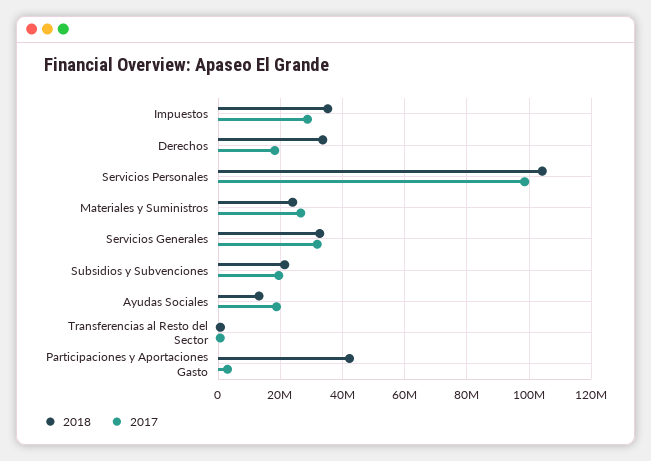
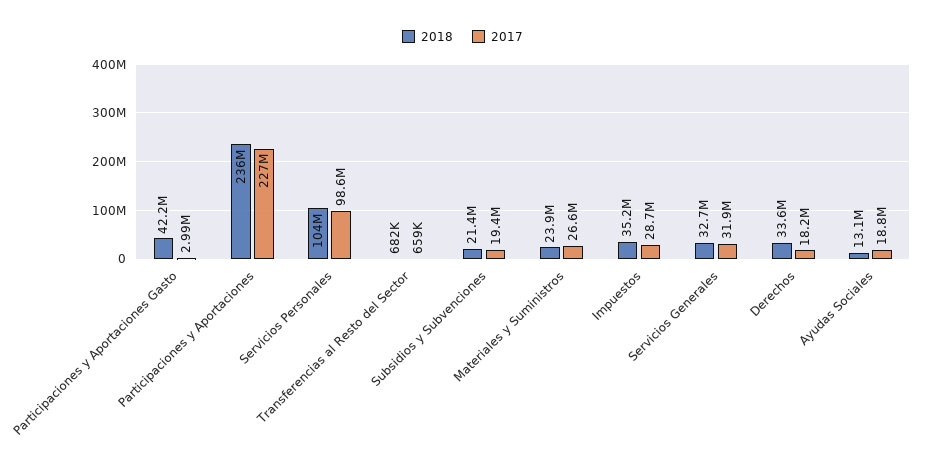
2018, Participaciones y Aportaciones: none -> 236000000
2017, Participaciones y Aportaciones: none -> 227000000

